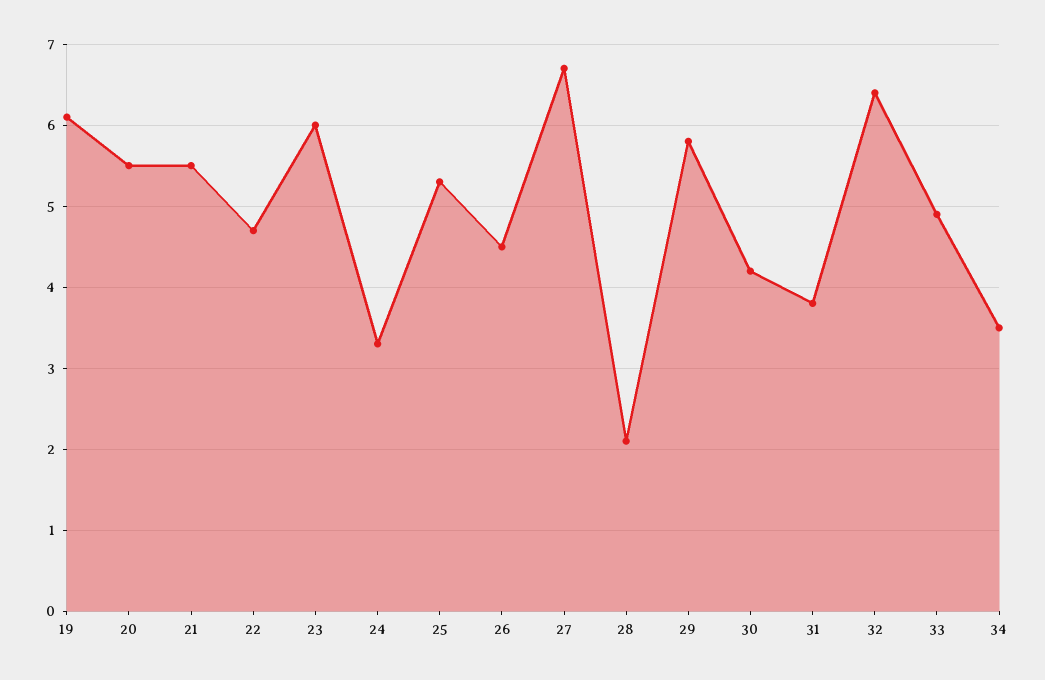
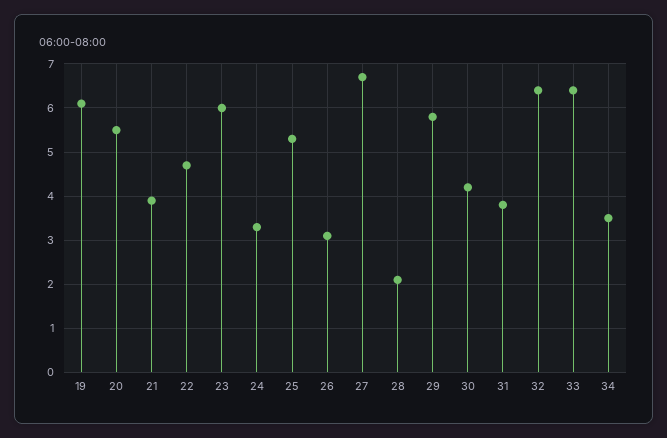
21: 5.5 -> 4
26: 4.5 -> 3
33: 4.9 -> 6.5

